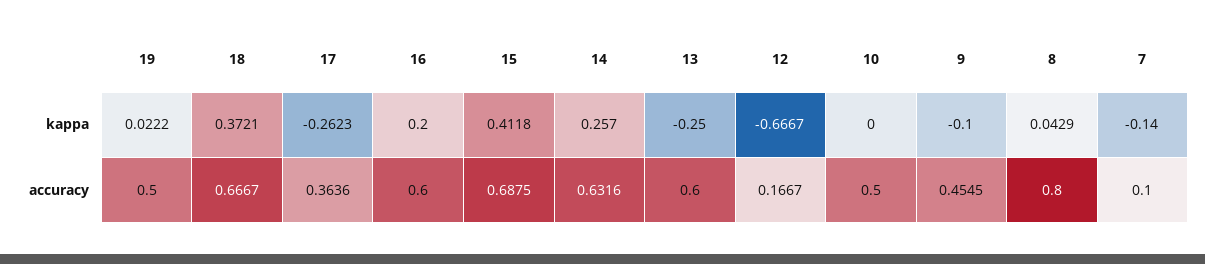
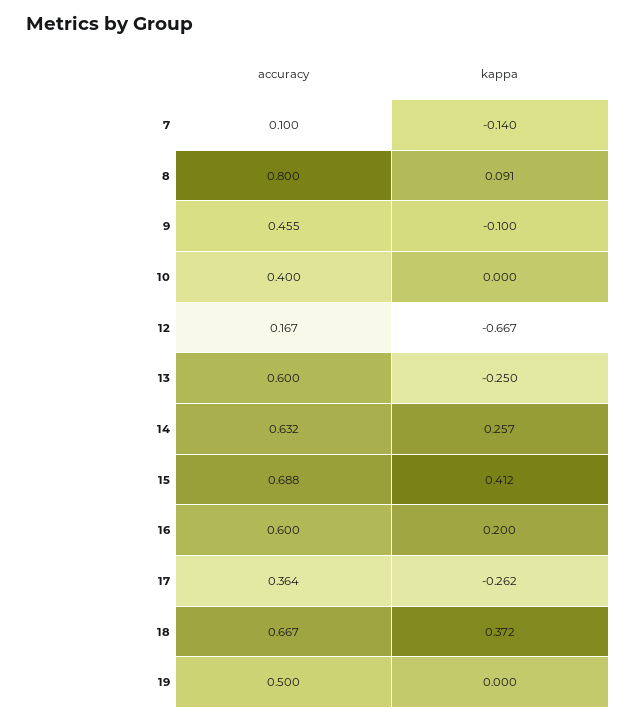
19, kappa: 0.0222 -> 0
8, kappa: 0.0429 -> 0.091
10, accuracy: 0.5 -> 0.4

